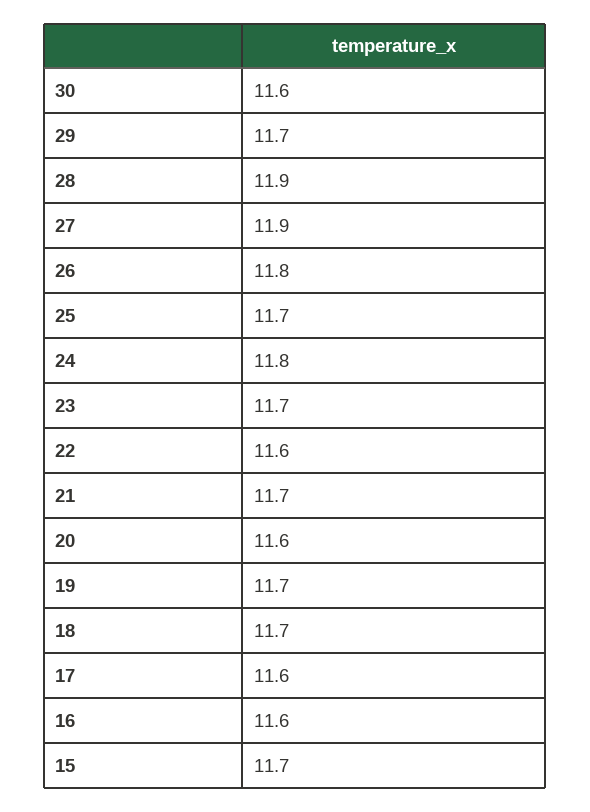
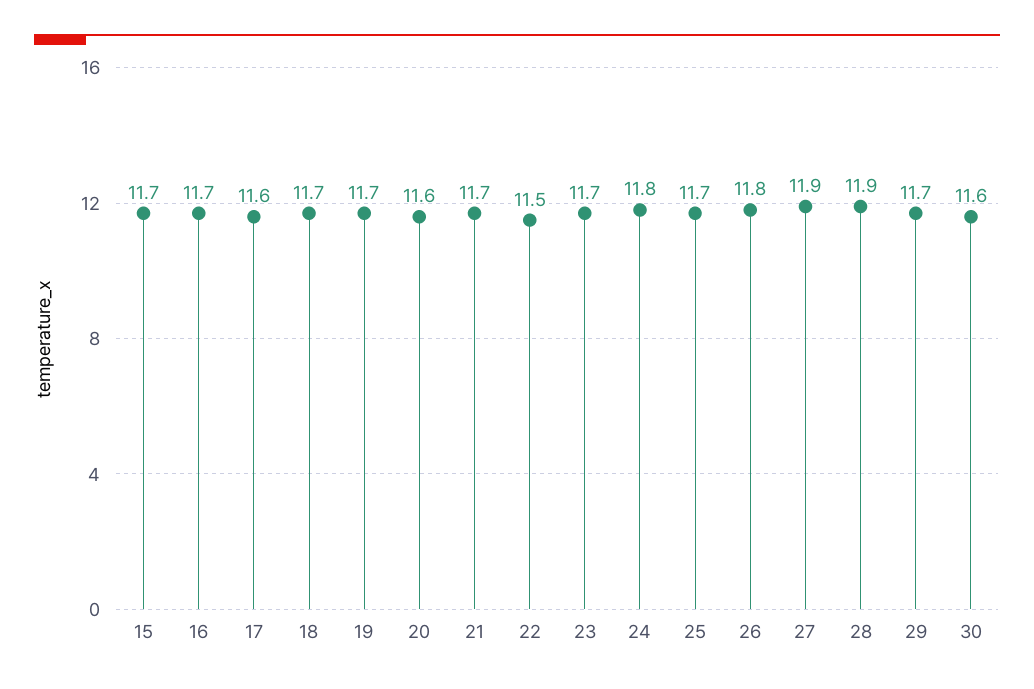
22: 11.6 -> 11.5
16: 11.6 -> 11.7

